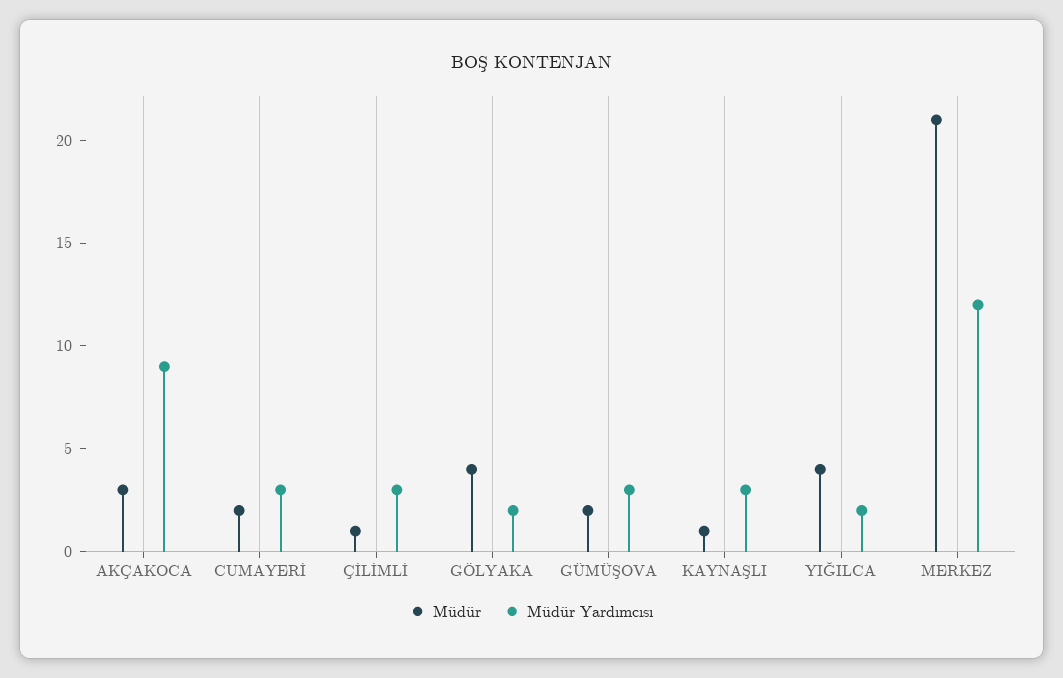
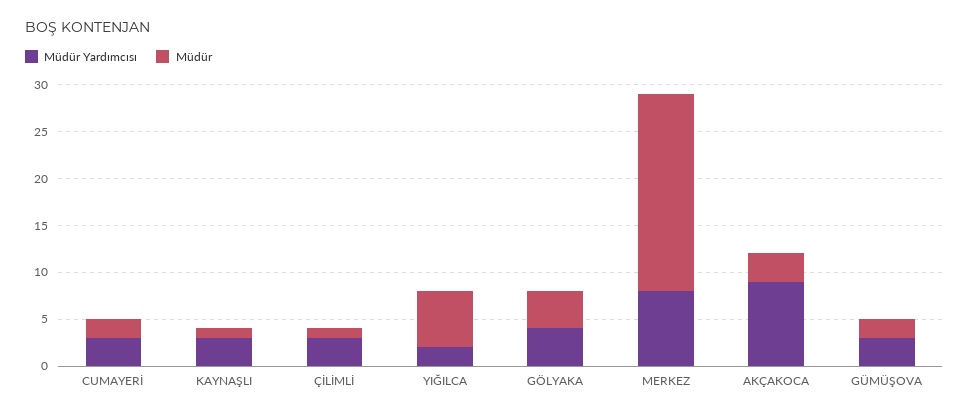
Müdür Yardımcısı, GÖLYAKA: 2 -> 4
Müdür, YIĞILCA: 4 -> 6
Müdür Yardımcısı, MERKEZ: 12 -> 8

